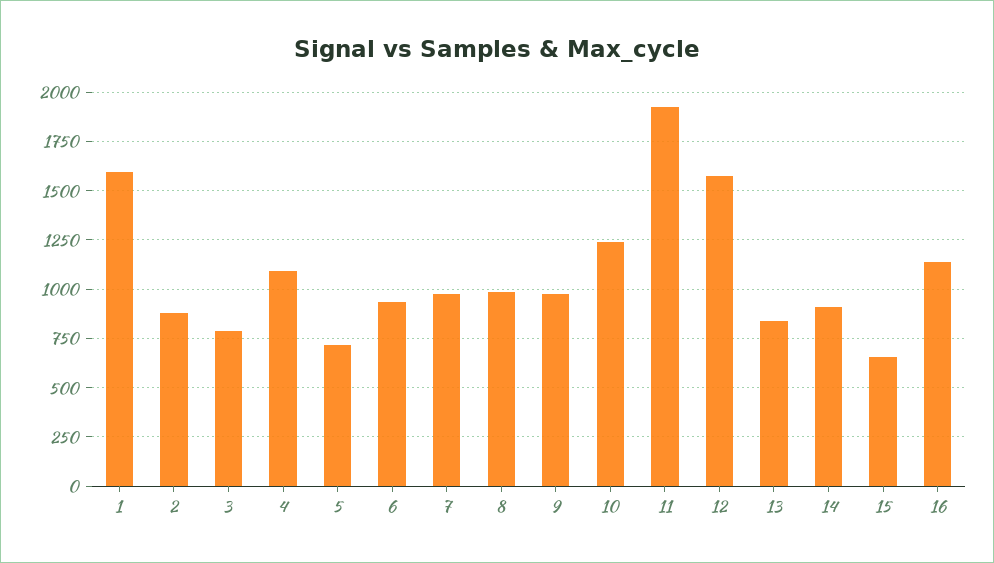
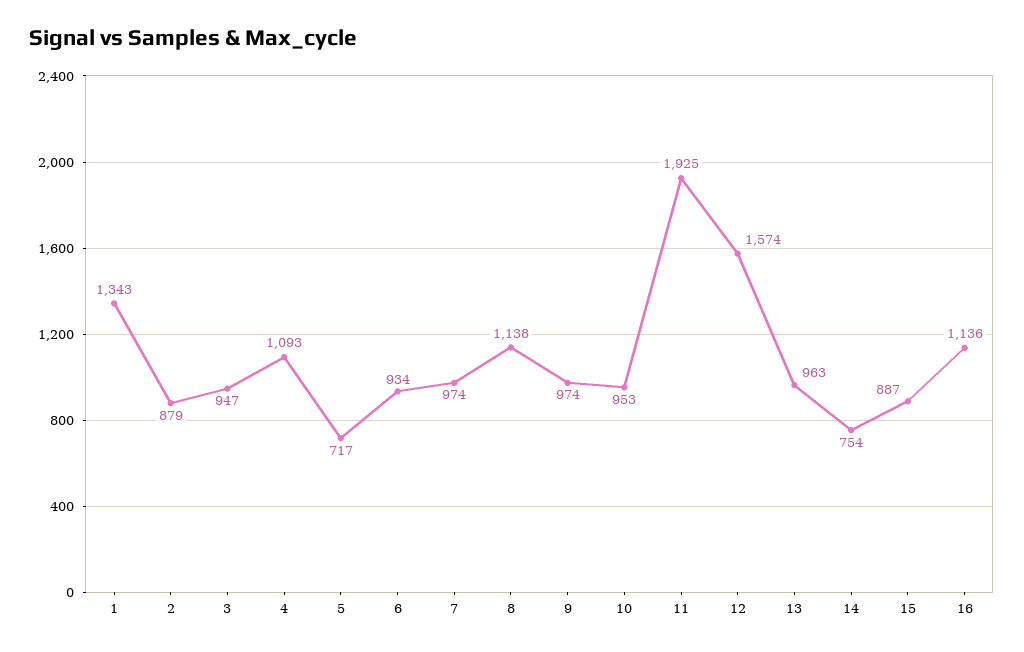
1: 1600 -> 1343
3: 800 -> 947
8: 1000 -> 1138
10: 1250 -> 953
13: 850 -> 963
14: 900 -> 754
15: 650 -> 887

